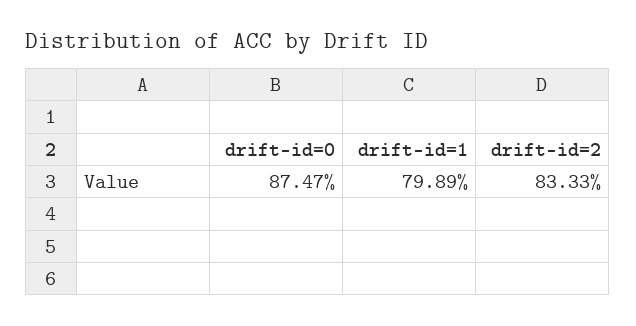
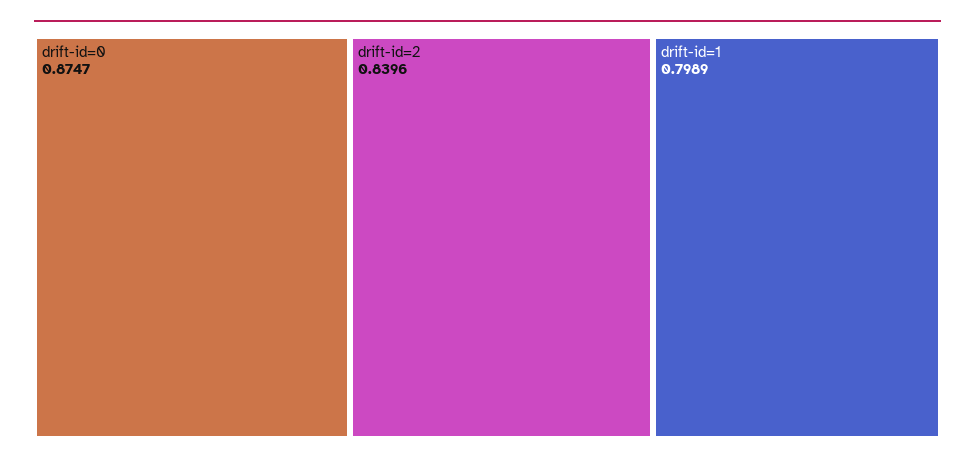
drift-id=2: 0.8333 -> 0.8396

